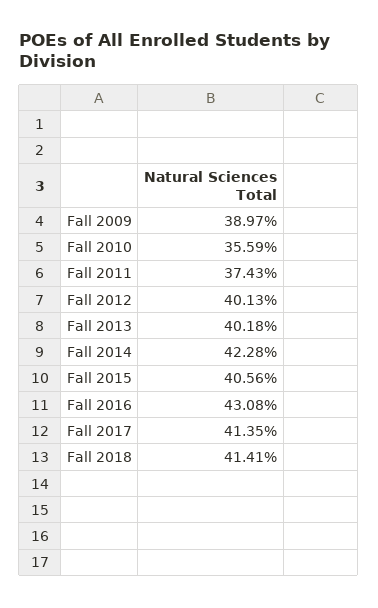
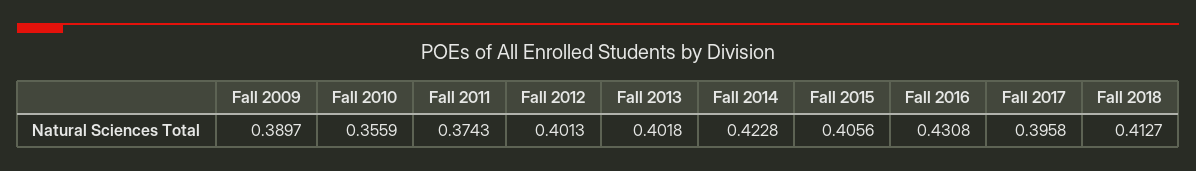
Fall 2017: 0.4135 -> 0.3958
Fall 2018: 0.4141 -> 0.4127

